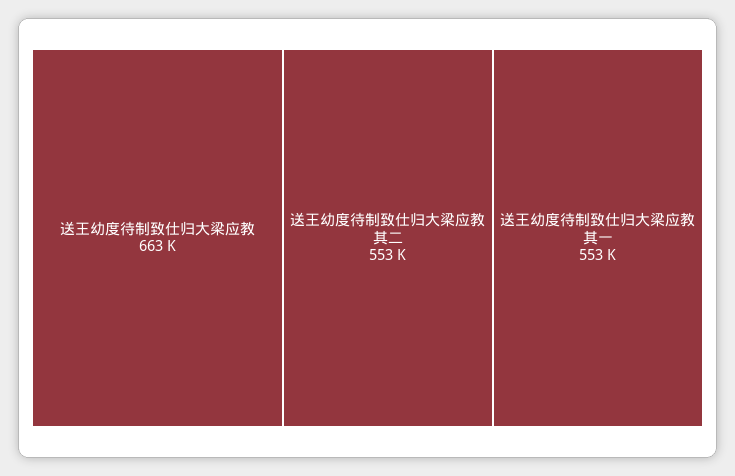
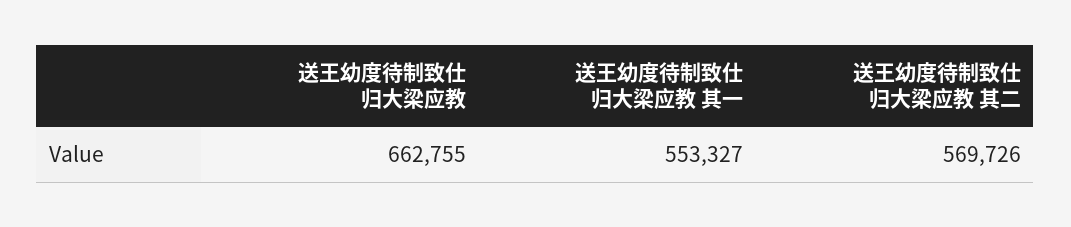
送王幼度待制致仕归大梁应教 其二: 553000 -> 569726

